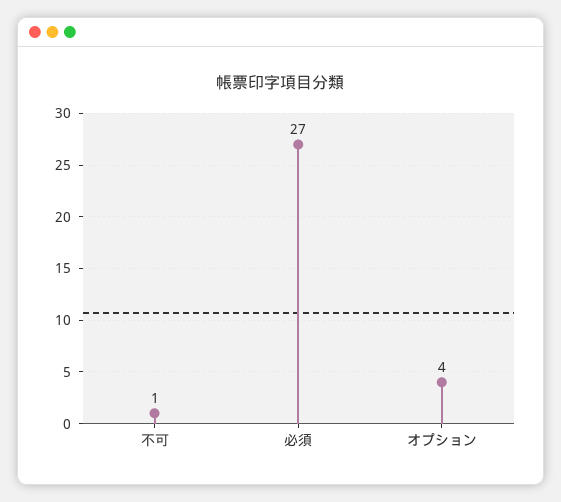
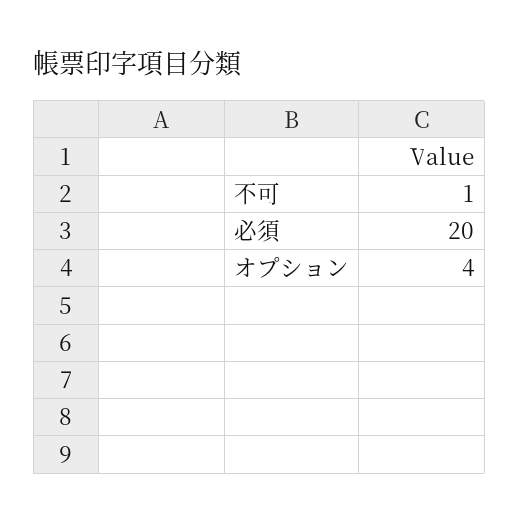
必須: 27 -> 20

